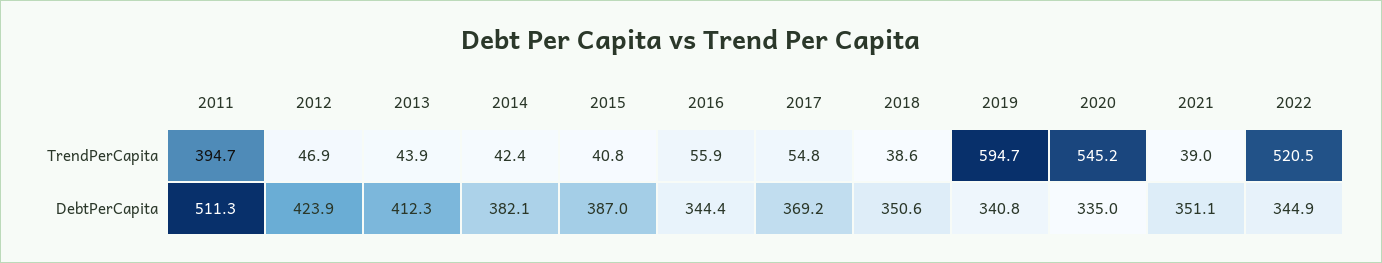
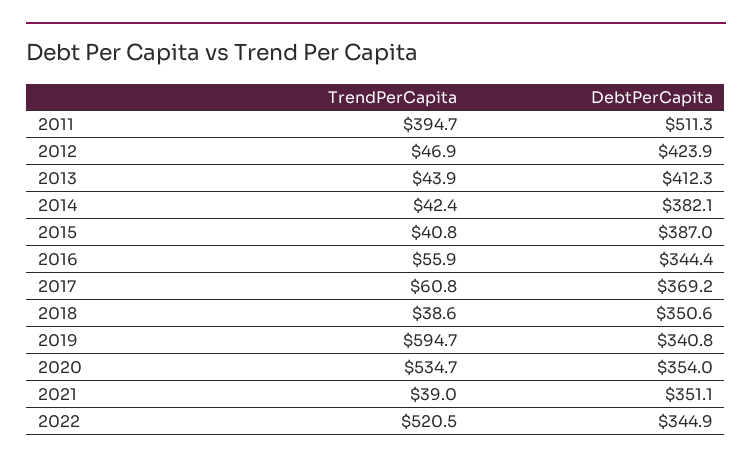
2017, TrendPerCapita: 54.8 -> 60.8
2020, TrendPerCapita: 545.2 -> 534.7
2020, DebtPerCapita: 335 -> 354

